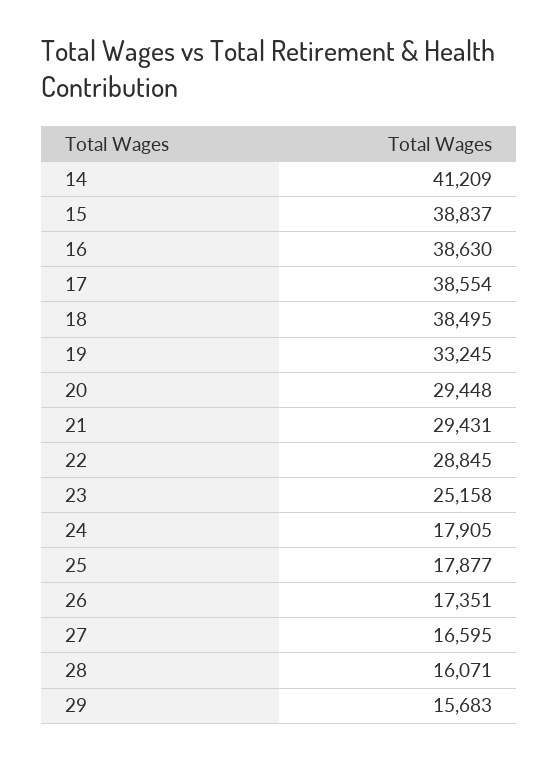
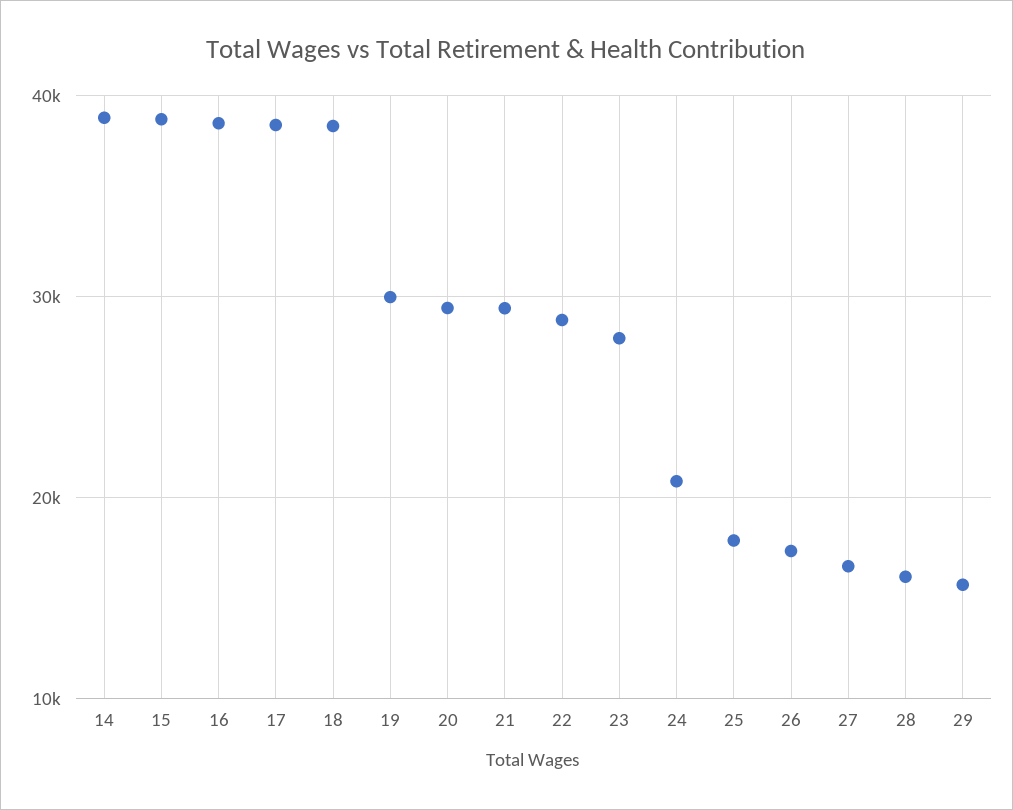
14: 41209 -> 39000
19: 33245 -> 30000
23: 25158 -> 28000
24: 17905 -> 21000

